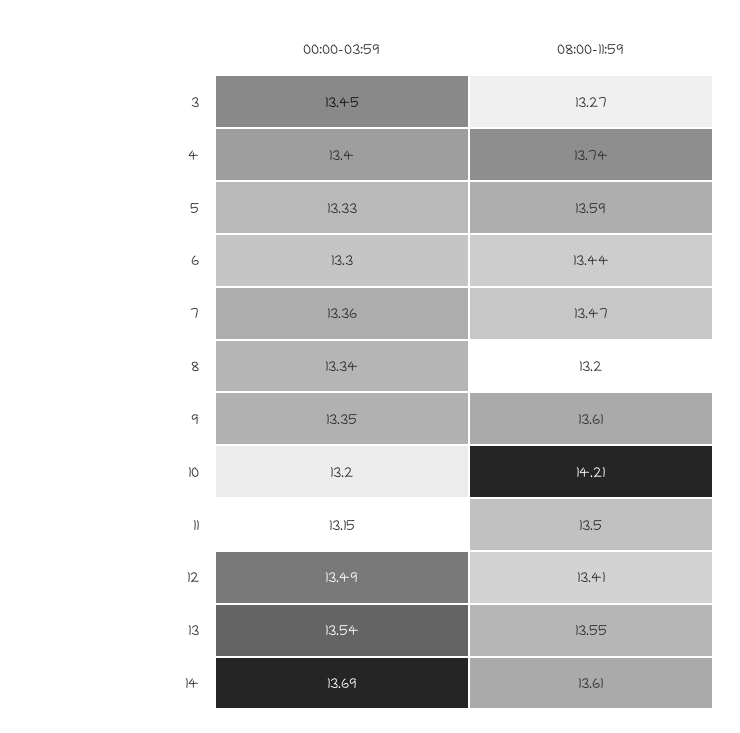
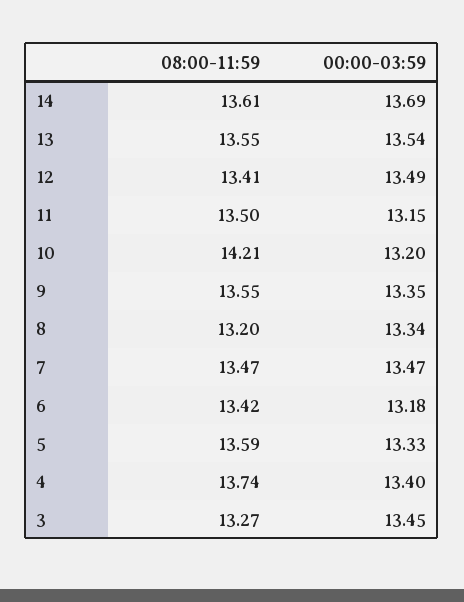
00:00-03:59, 6: 13.3 -> 13.18
08:00-11:59, 6: 13.44 -> 13.42
00:00-03:59, 7: 13.36 -> 13.47
08:00-11:59, 9: 13.61 -> 13.55

